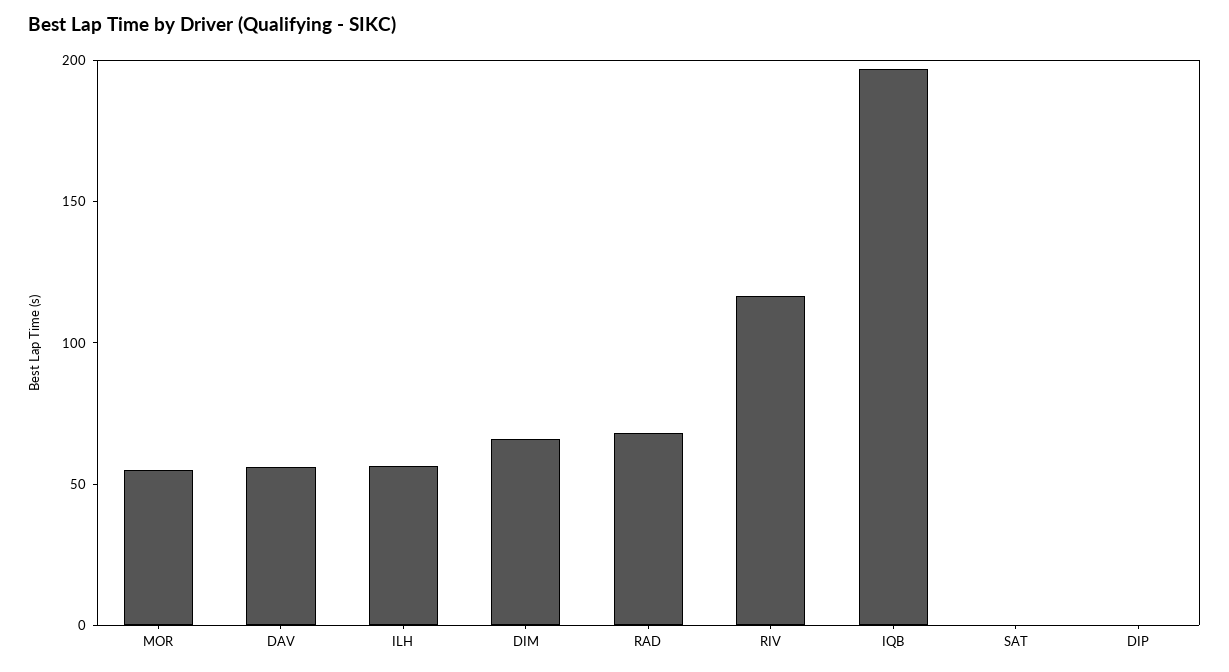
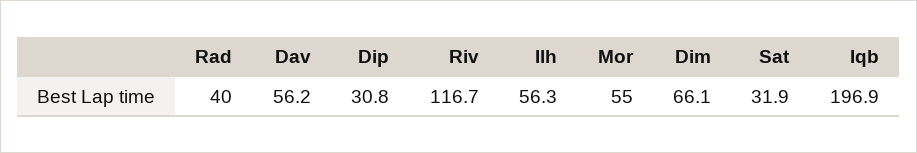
RAD: 70 -> 40
SAT: 0 -> 31.9
DIP: 0 -> 30.8

